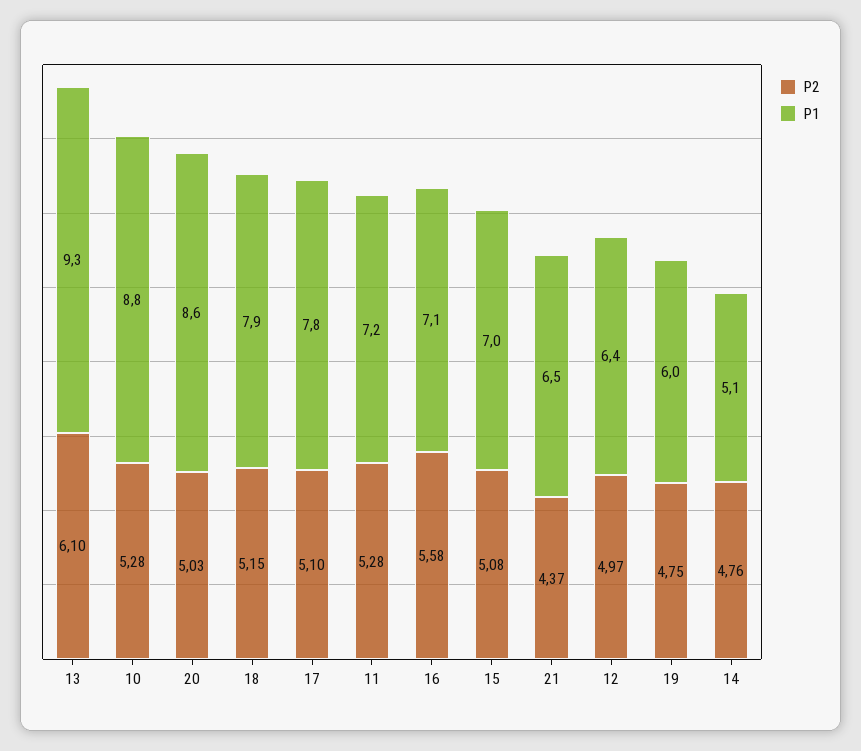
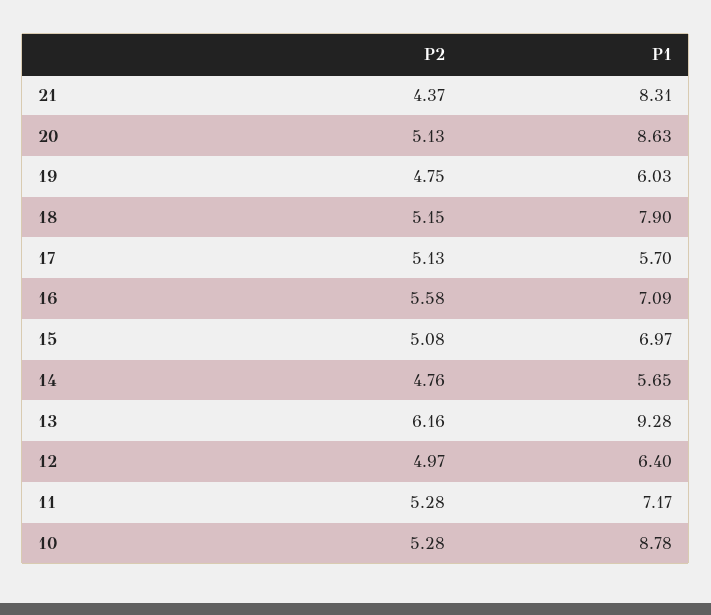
P2, 13: 6.1 -> 6.16
P2, 20: 5.03 -> 5.13
P2, 17: 5.1 -> 5.13
P1, 17: 7.8 -> 5.7
P1, 21: 6.5 -> 8.31
P1, 14: 5.1 -> 5.65

